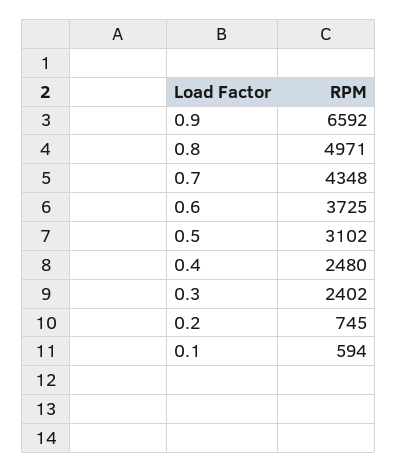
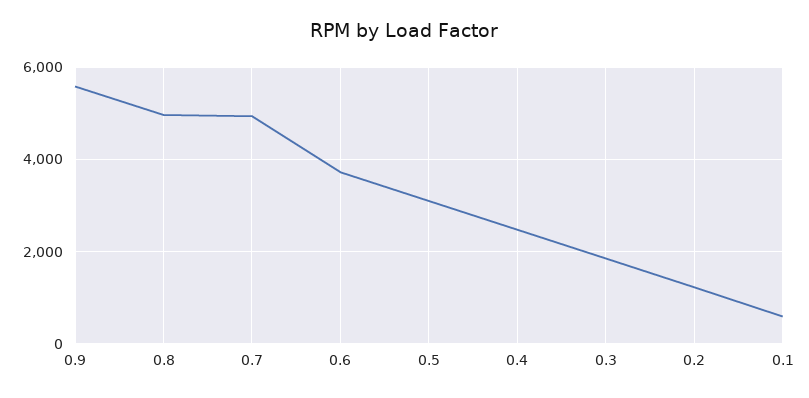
0.9: 6592 -> 5600
0.7: 4348 -> 5000
0.3: 2402 -> 1800
0.2: 745 -> 1200

